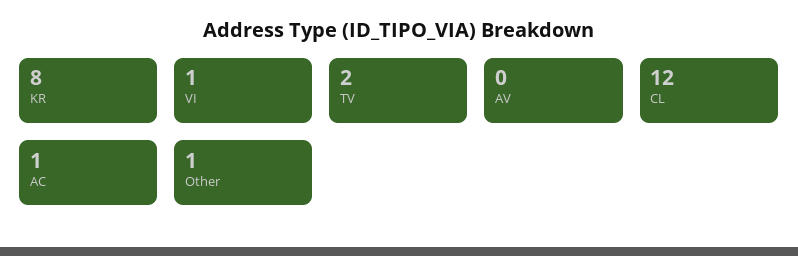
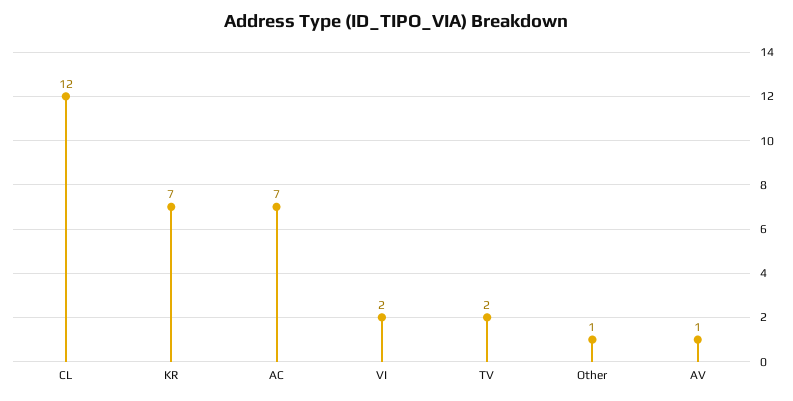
KR: 8 -> 7
VI: 1 -> 2
AV: 0 -> 1
AC: 1 -> 7

